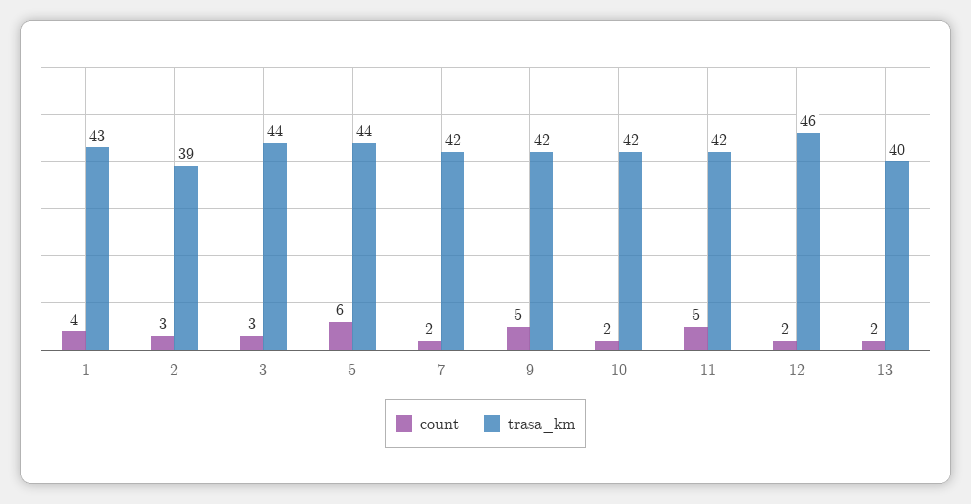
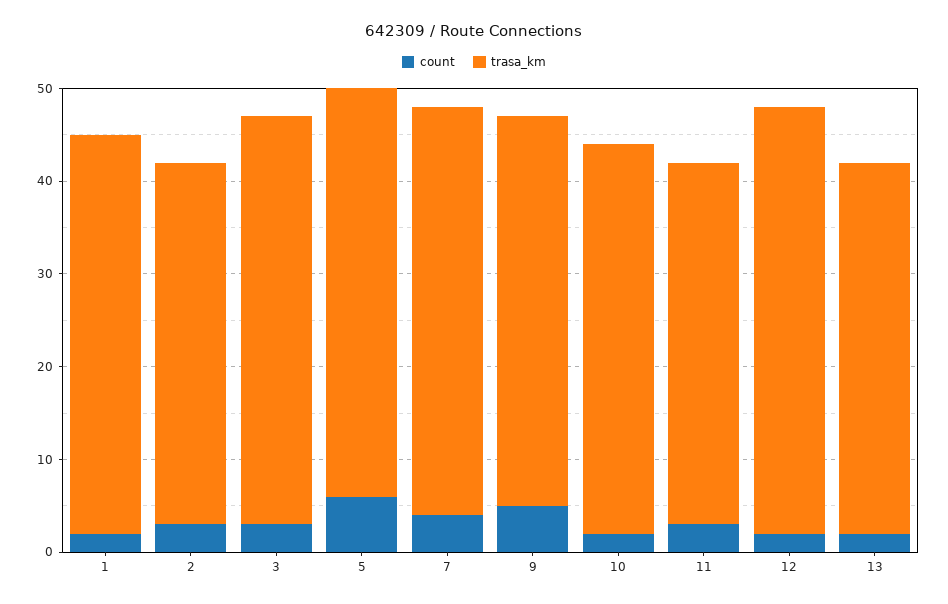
count, 1: 4 -> 2
count, 7: 2 -> 4
trasa_km, 7: 42 -> 44
count, 11: 5 -> 3
trasa_km, 11: 42 -> 39

